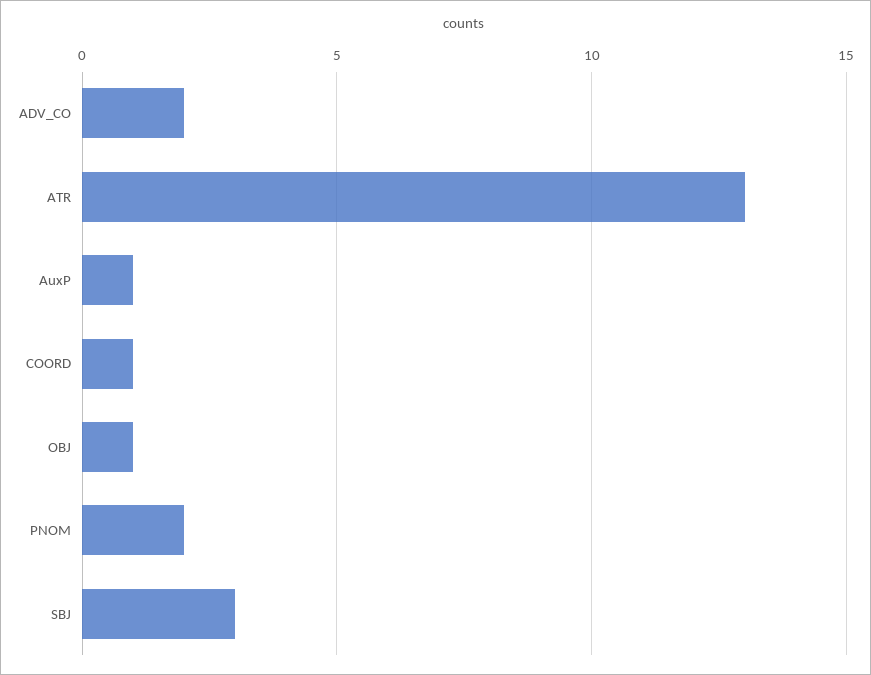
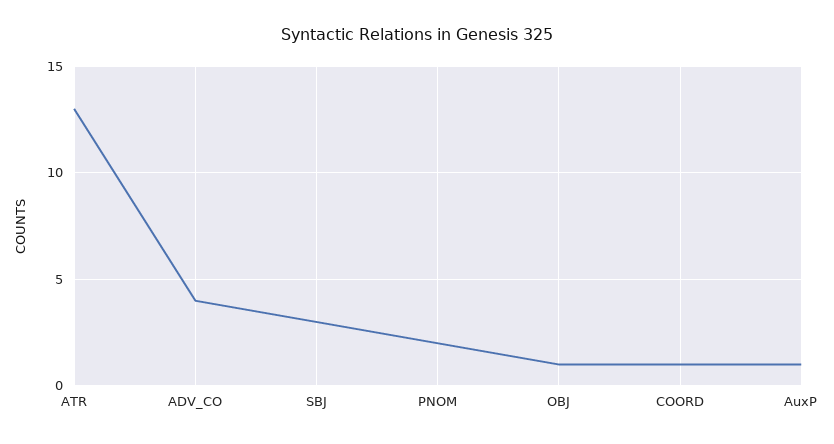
ADV_CO: 2 -> 4

